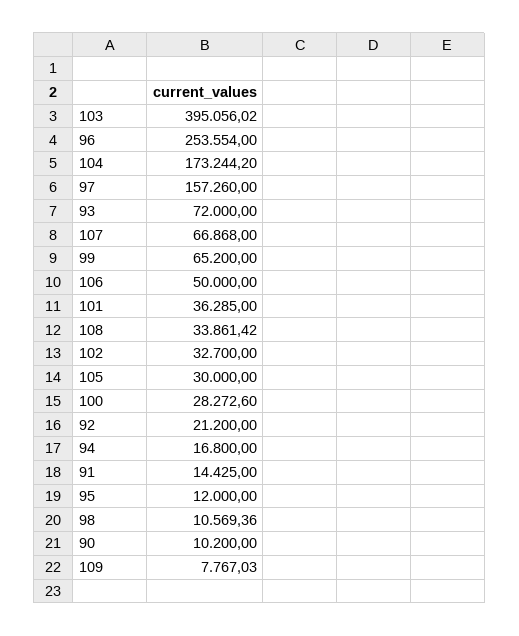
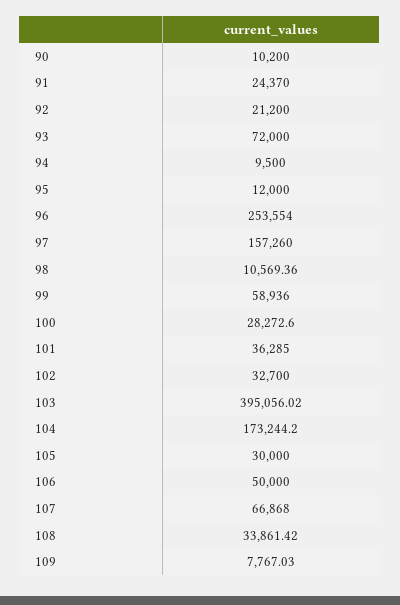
99: 65200 -> 58936
94: 16800 -> 9500
91: 14425 -> 24370

